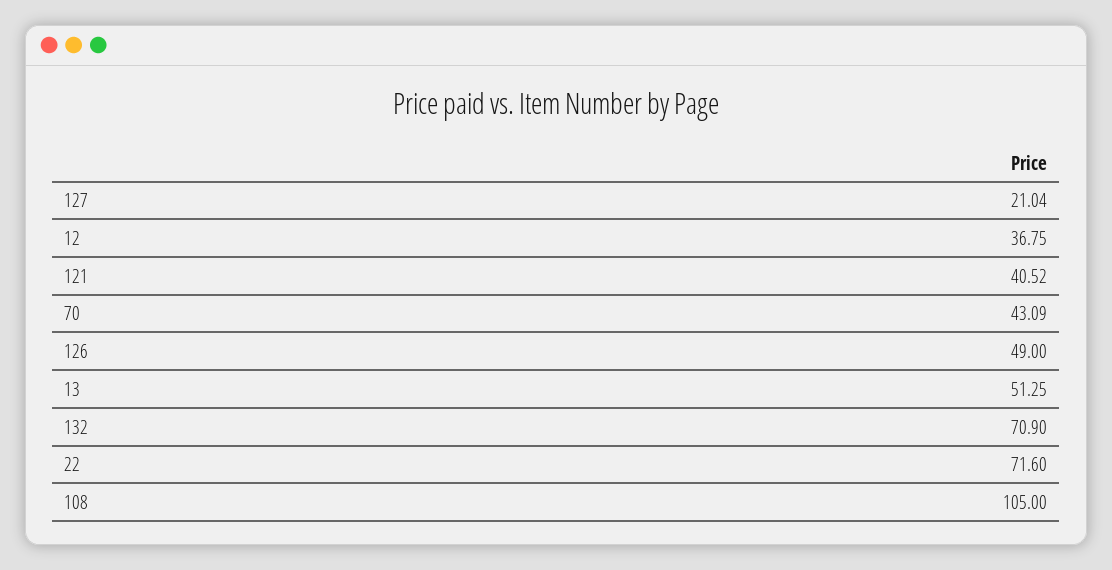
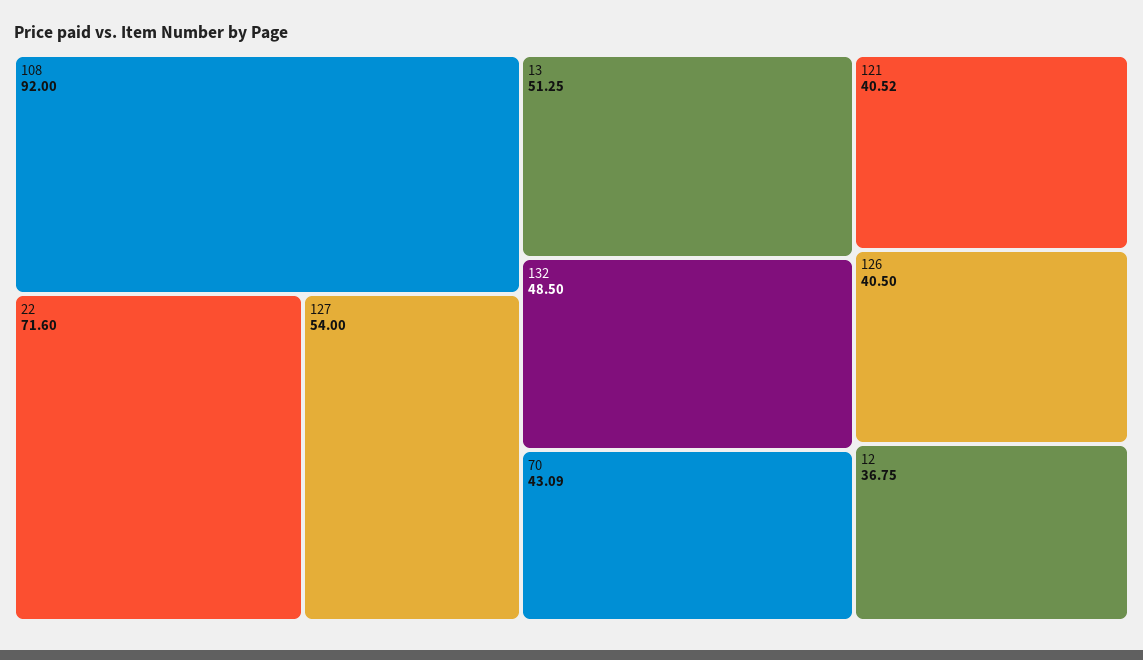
127: 21.04 -> 54
126: 49 -> 40.5
132: 70.9 -> 48.5
108: 105 -> 92

